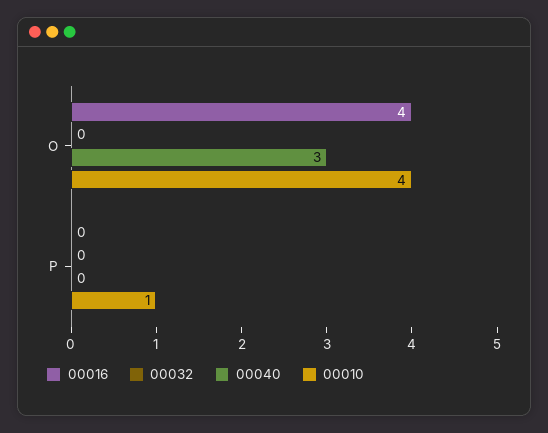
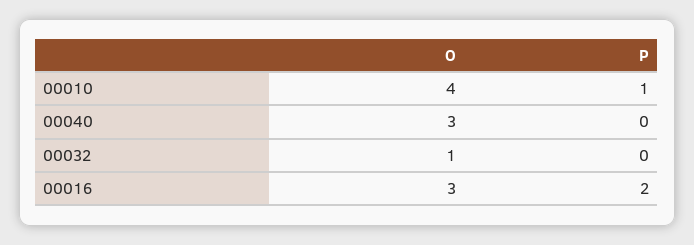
00016, O: 4 -> 3
00032, O: 0 -> 1
00016, P: 0 -> 2

